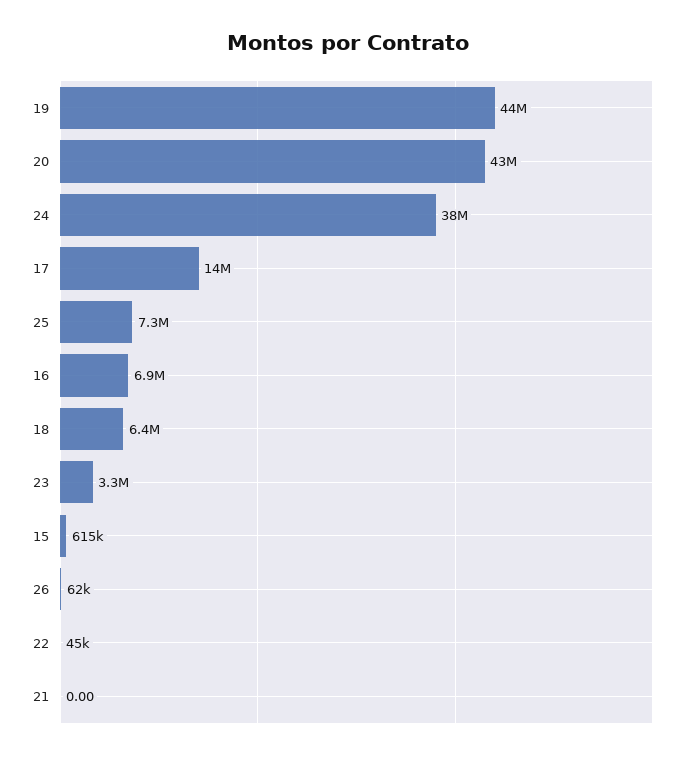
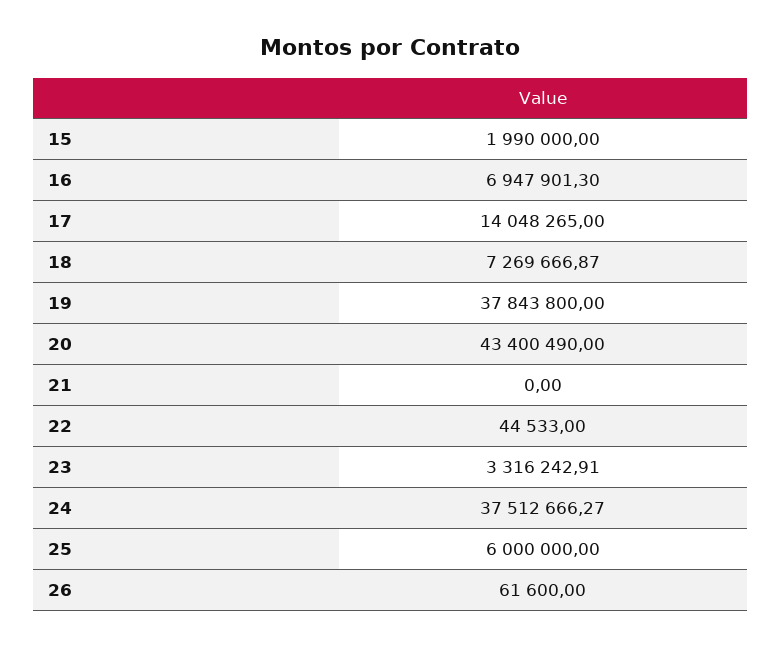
19: 44000000 -> 37843800
25: 7300000 -> 6000000
18: 6400000 -> 7269666.87
15: 615000 -> 1990000

